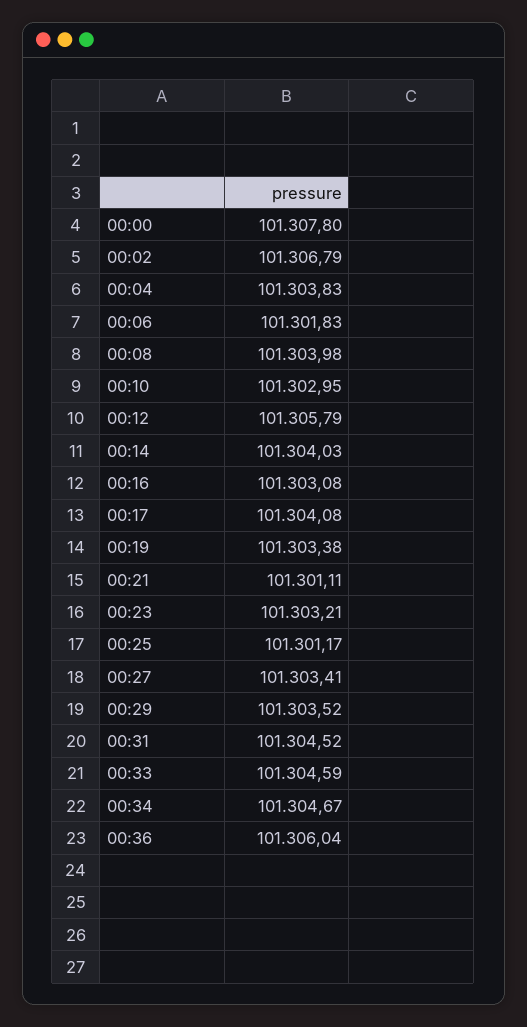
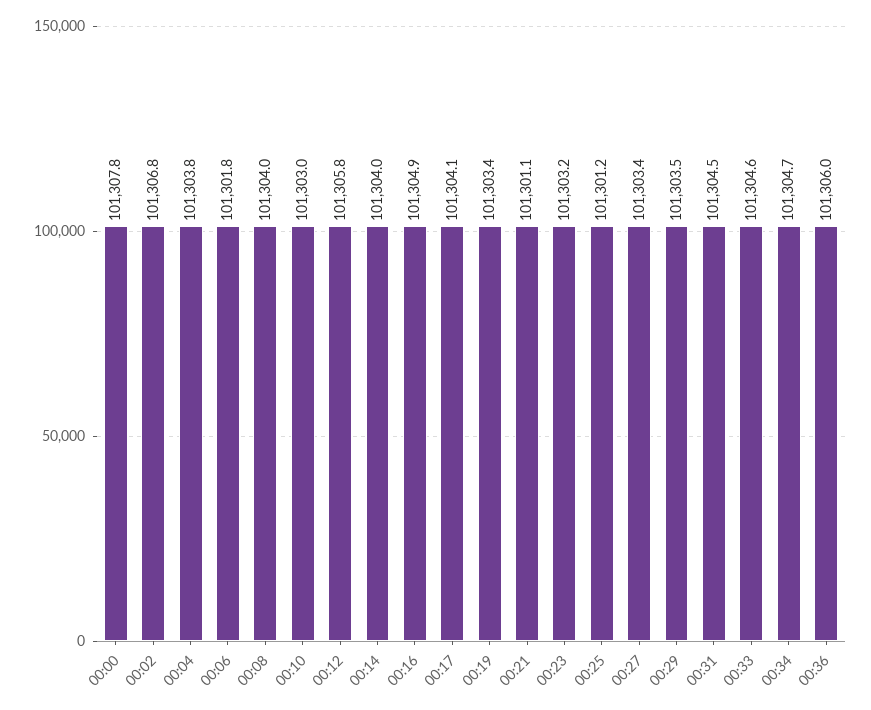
00:16: 101303.08 -> 101304.9

